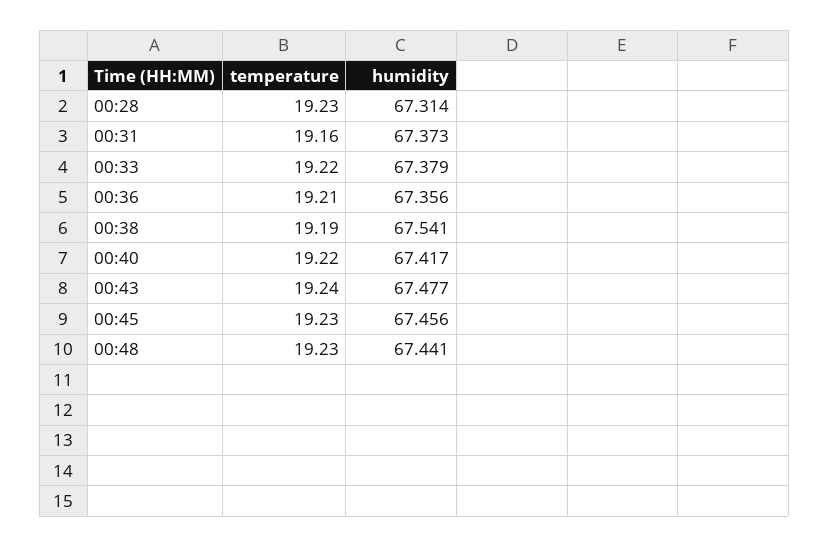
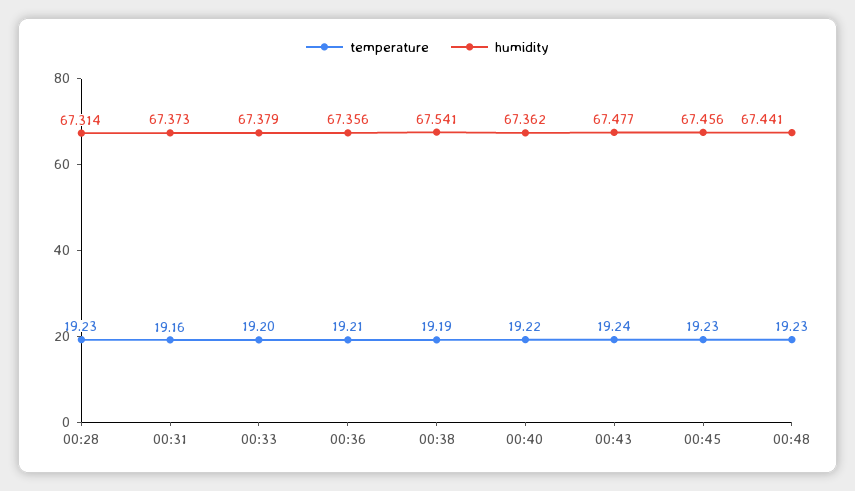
temperature, 00:33: 19.22 -> 19.2
humidity, 00:40: 67.417 -> 67.362

